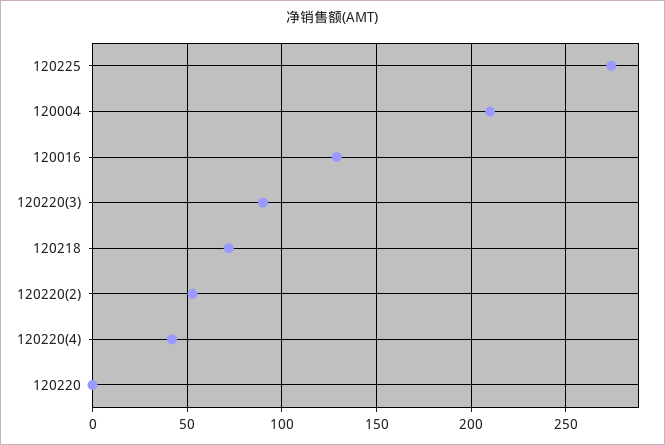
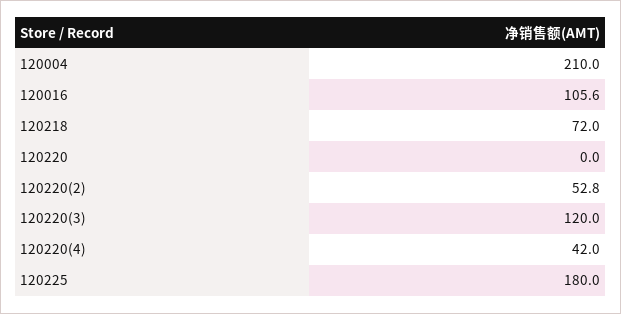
120225: 275 -> 180
120016: 130 -> 105.6
120220(3): 90 -> 120

